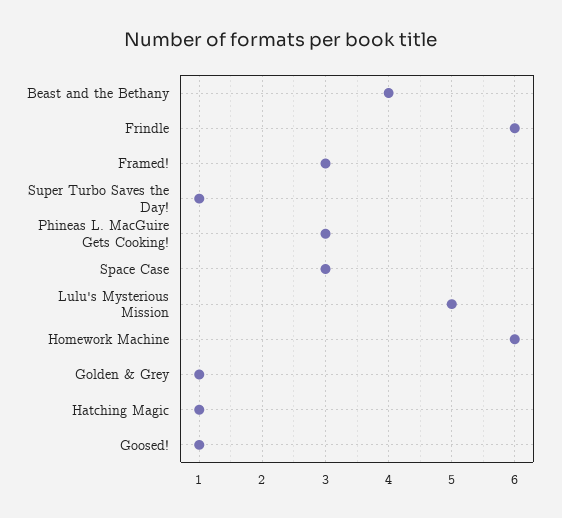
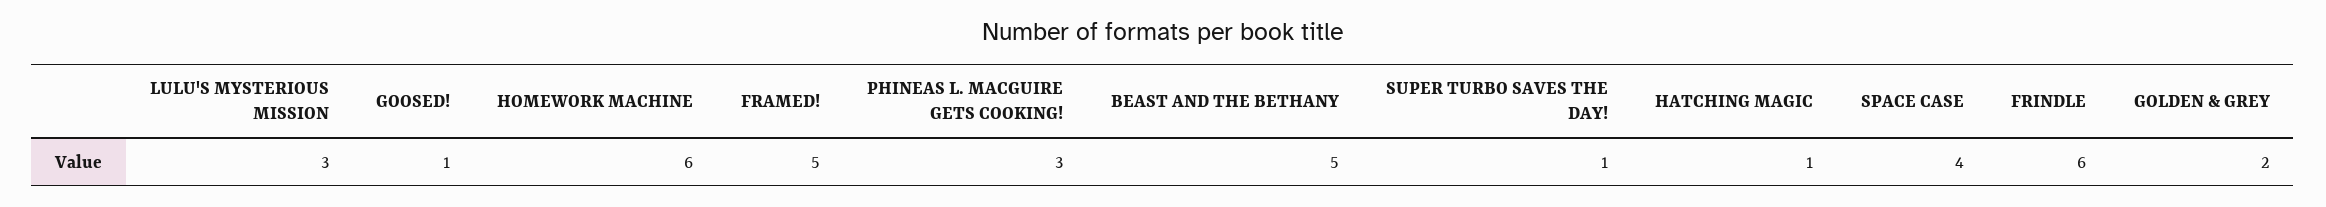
Beast and the Bethany: 4 -> 5
Framed!: 3 -> 5
Space Case: 3 -> 4
Lulu's Mysterious Mission: 5 -> 3
Golden & Grey: 1 -> 2

